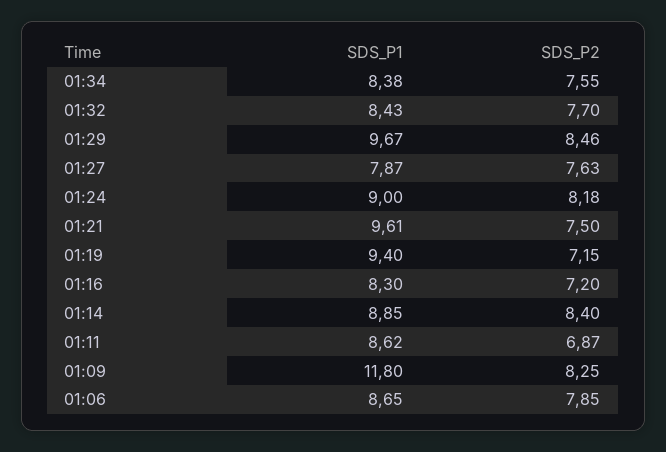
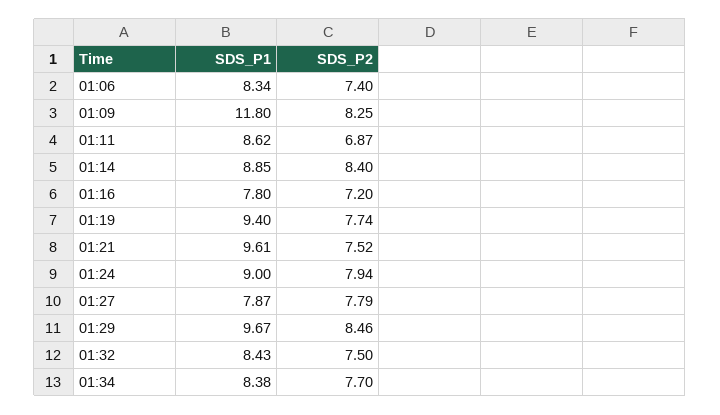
SDS_P2, 01:34: 7.55 -> 7.7
SDS_P2, 01:32: 7.7 -> 7.5
SDS_P2, 01:27: 7.63 -> 7.79
SDS_P2, 01:24: 8.18 -> 7.94
SDS_P2, 01:21: 7.5 -> 7.52
SDS_P2, 01:19: 7.15 -> 7.74
SDS_P1, 01:16: 8.3 -> 7.8
SDS_P1, 01:06: 8.65 -> 8.34
SDS_P2, 01:06: 7.85 -> 7.4

